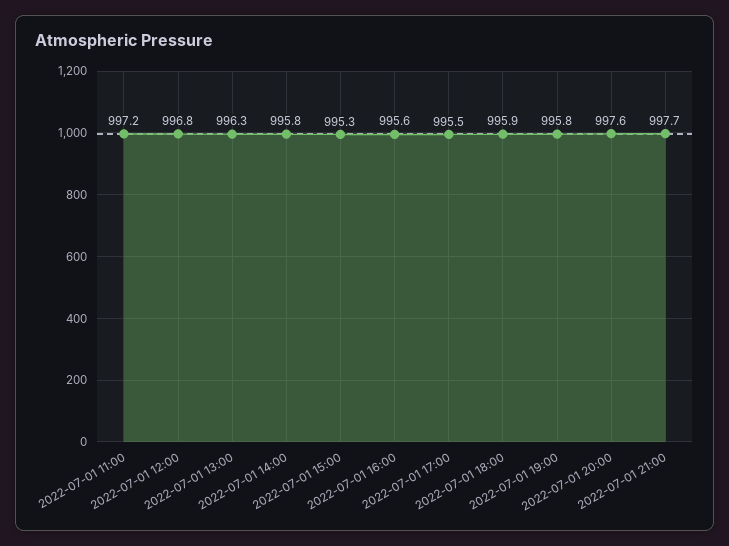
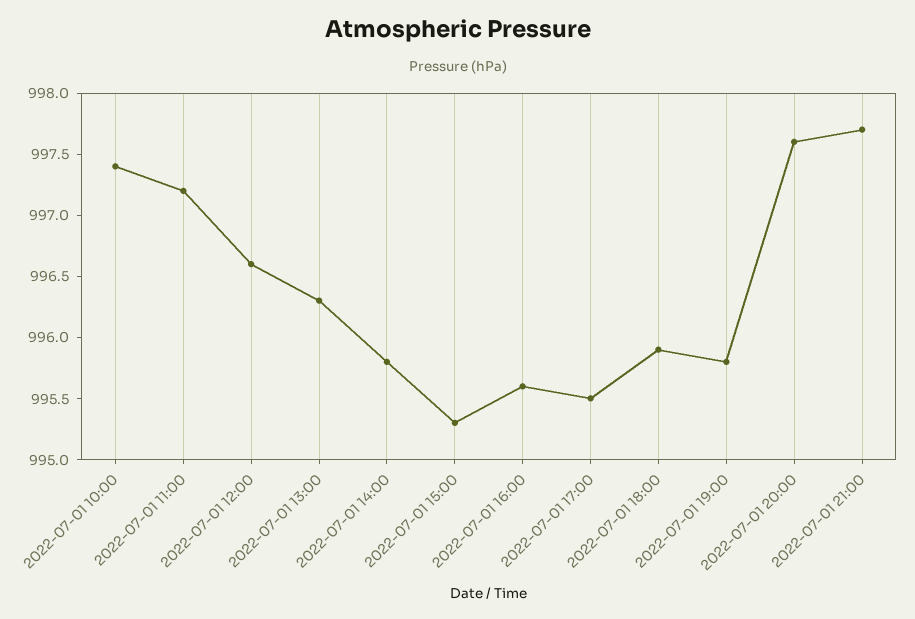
2022-07-01 12:00: 996.8 -> 996.6
2022-07-01 10:00: none -> 997.4

